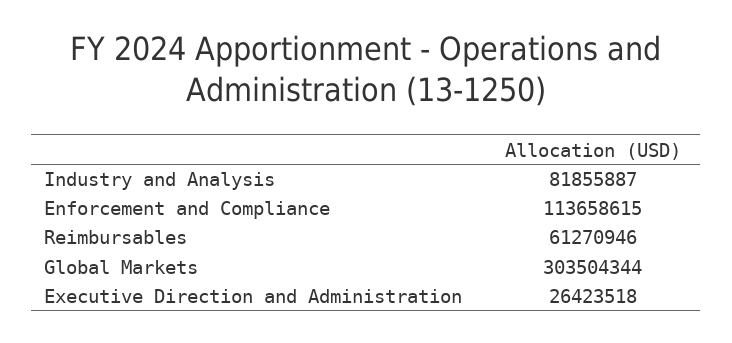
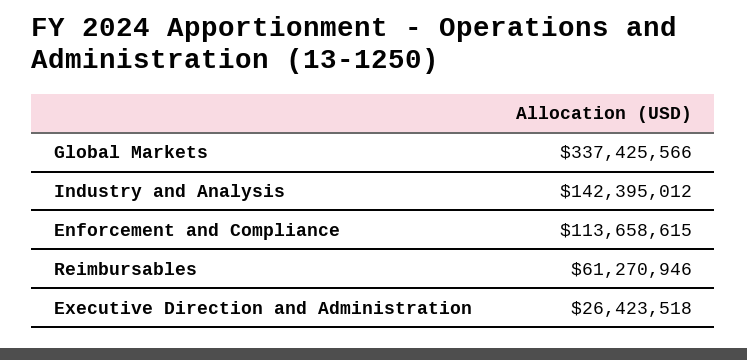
Industry and Analysis: 81855887 -> 142395012
Global Markets: 303504344 -> 337425566

